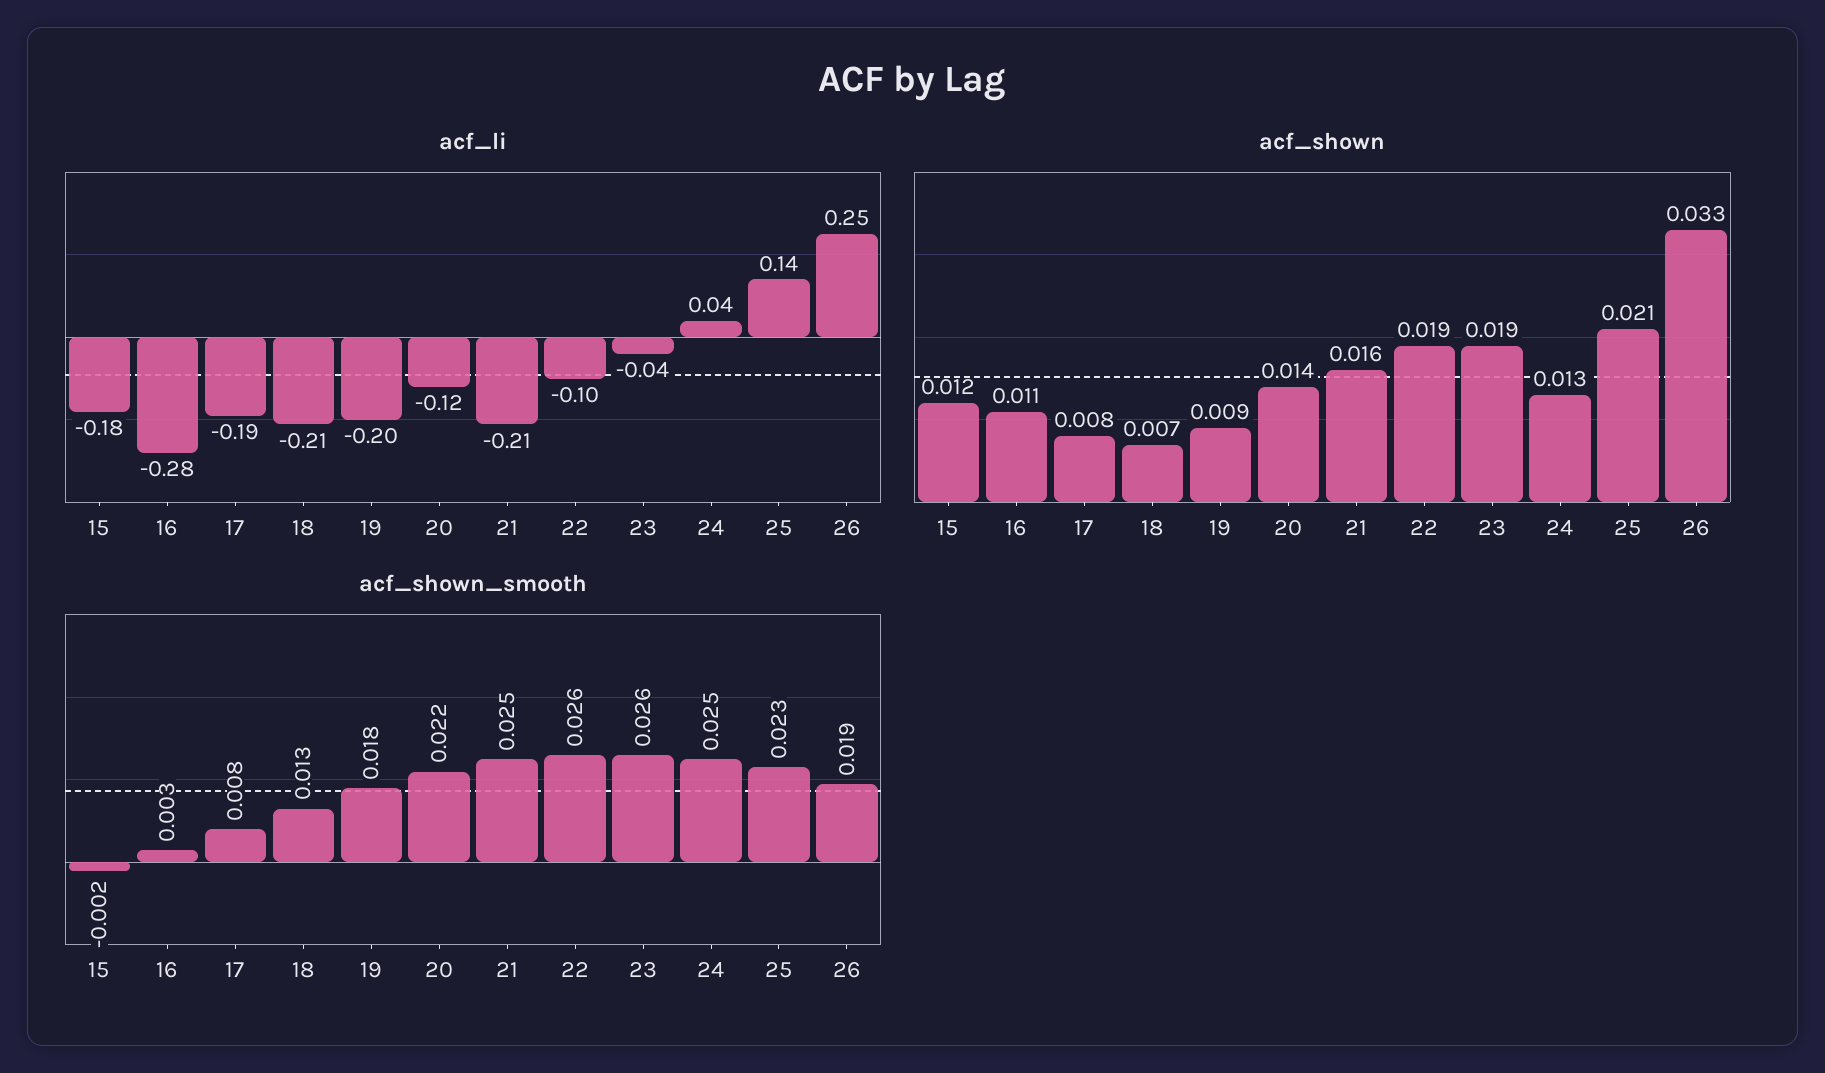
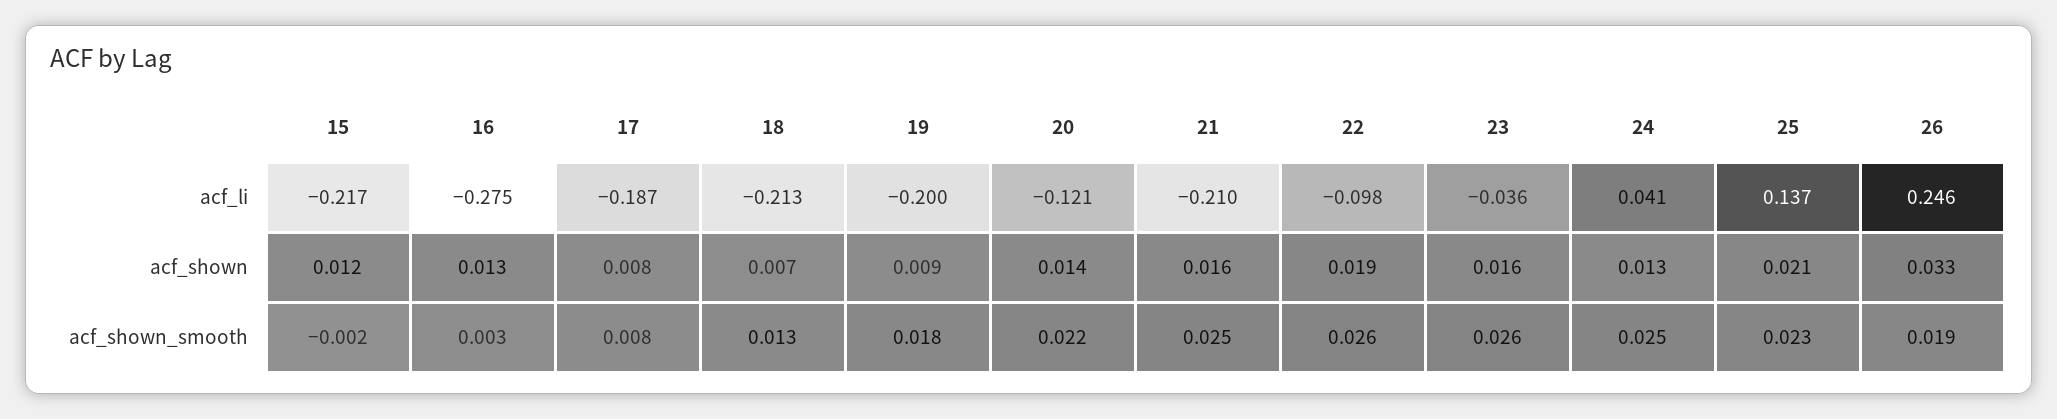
acf_li, 15: -0.18 -> -0.217
acf_shown, 16: 0.011 -> 0.013
acf_shown, 23: 0.019 -> 0.016

